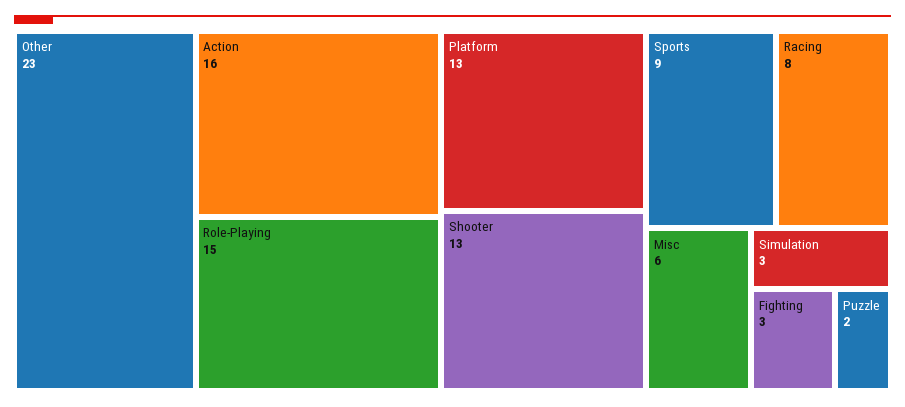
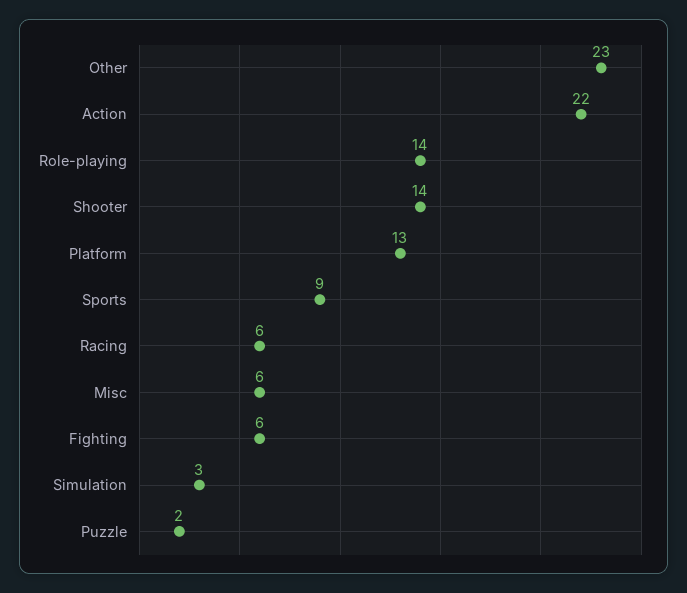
Action: 16 -> 22
Role-Playing: 15 -> 14
Shooter: 13 -> 14
Racing: 8 -> 6
Fighting: 3 -> 6

